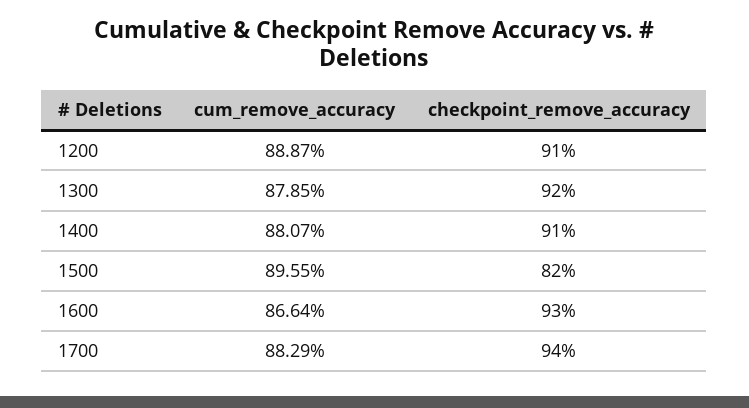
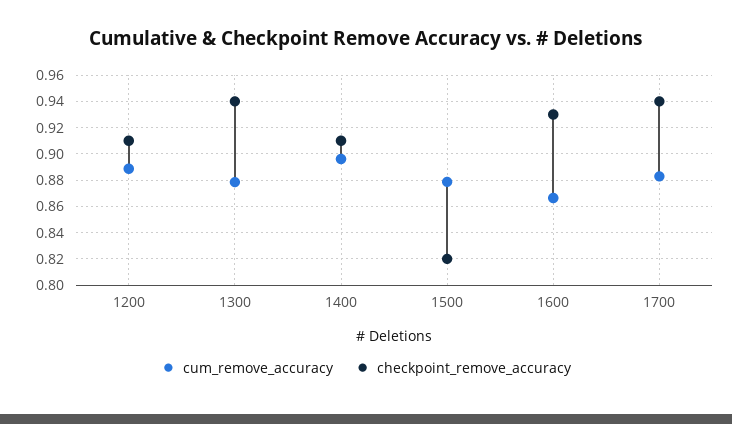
checkpoint_remove_accuracy, 1300: 0.92 -> 0.94
cum_remove_accuracy, 1400: 0.8807 -> 0.895
cum_remove_accuracy, 1500: 0.8955 -> 0.88

